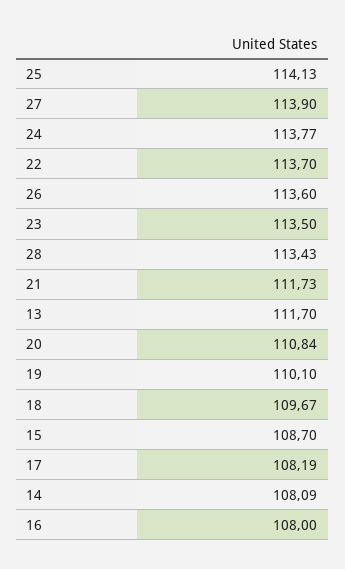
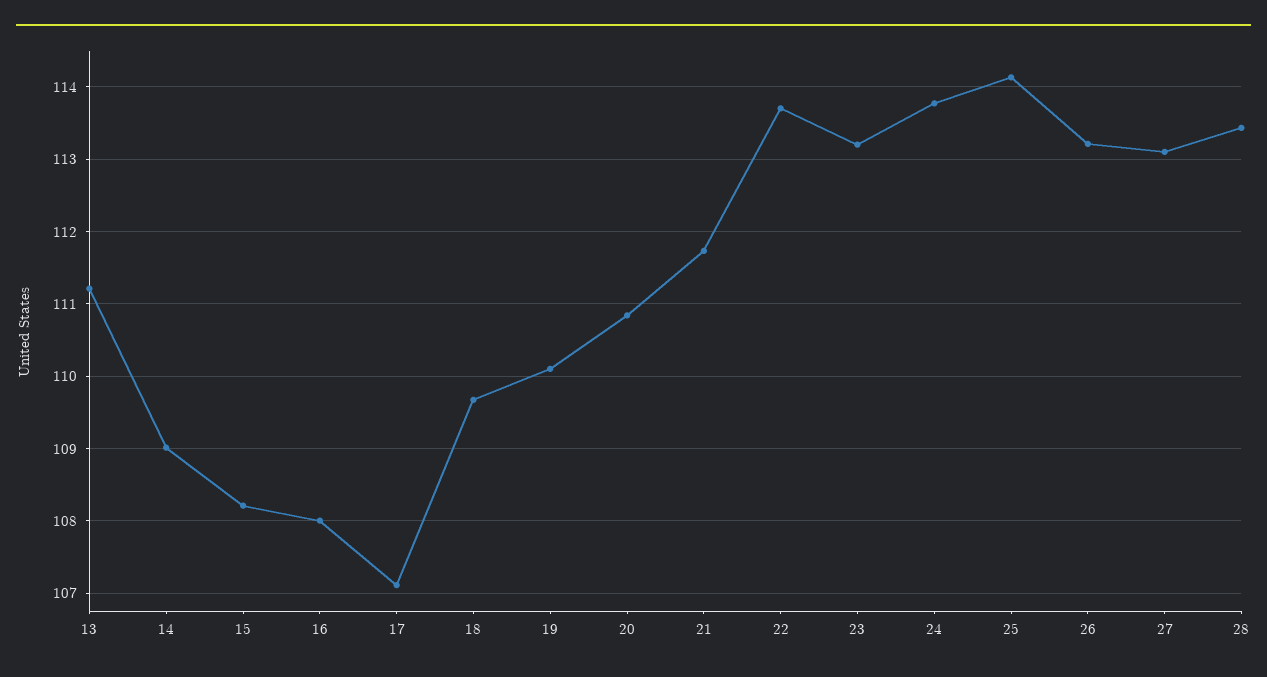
27: 113.9 -> 113.1
26: 113.6 -> 113.2
23: 113.5 -> 113.2
13: 111.7 -> 111.2
15: 108.7 -> 108.2
17: 108.19 -> 107.1
14: 108.09 -> 109

